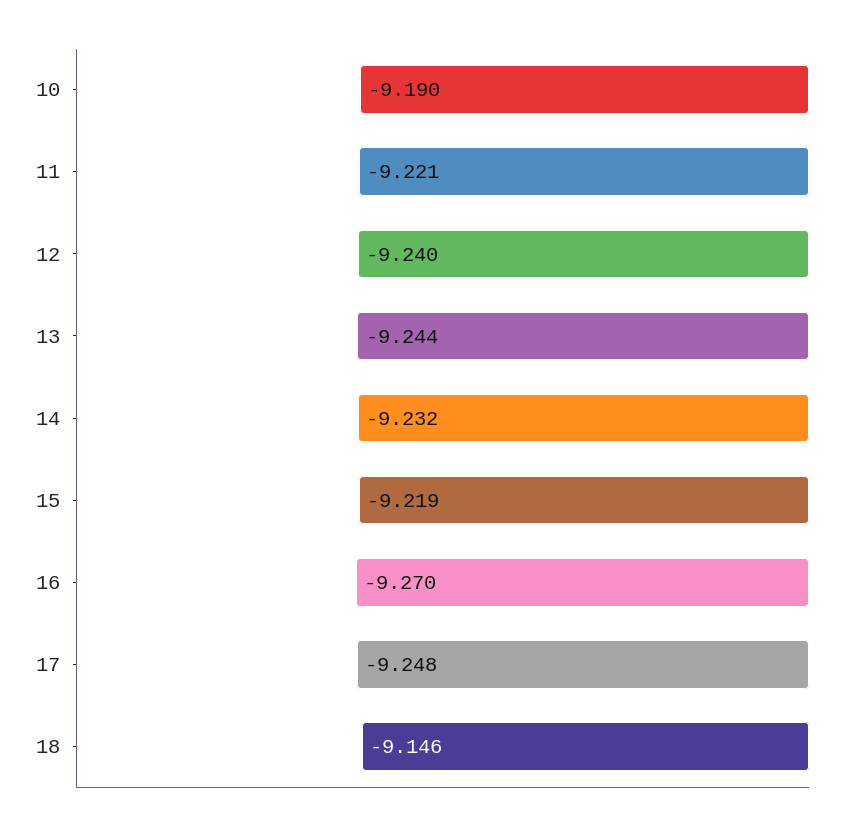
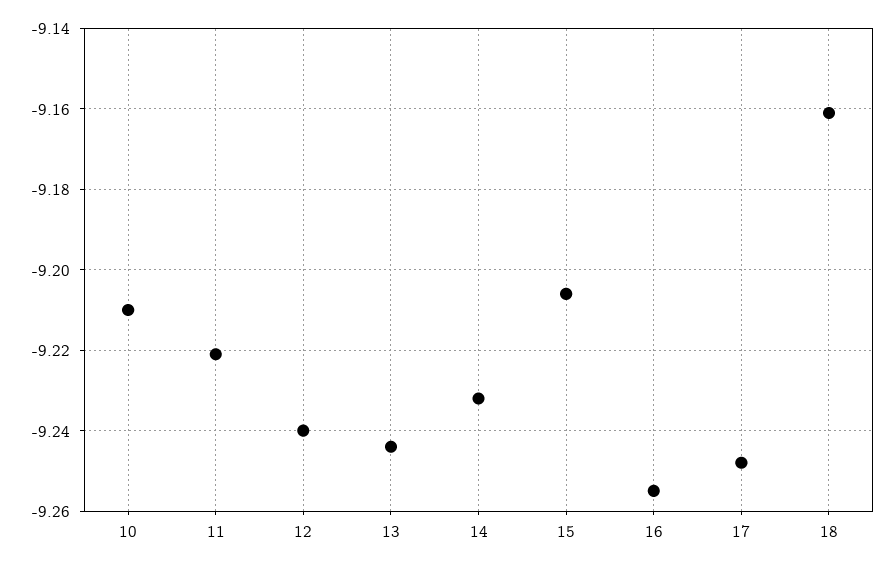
10: -9.19 -> -9.21
15: -9.219 -> -9.205
16: -9.27 -> -9.255
18: -9.146 -> -9.16

